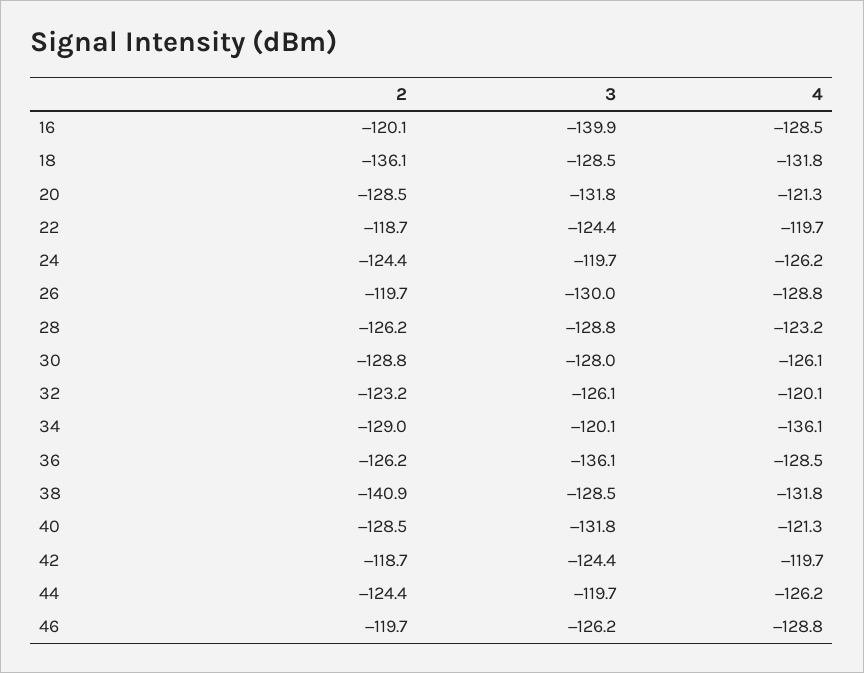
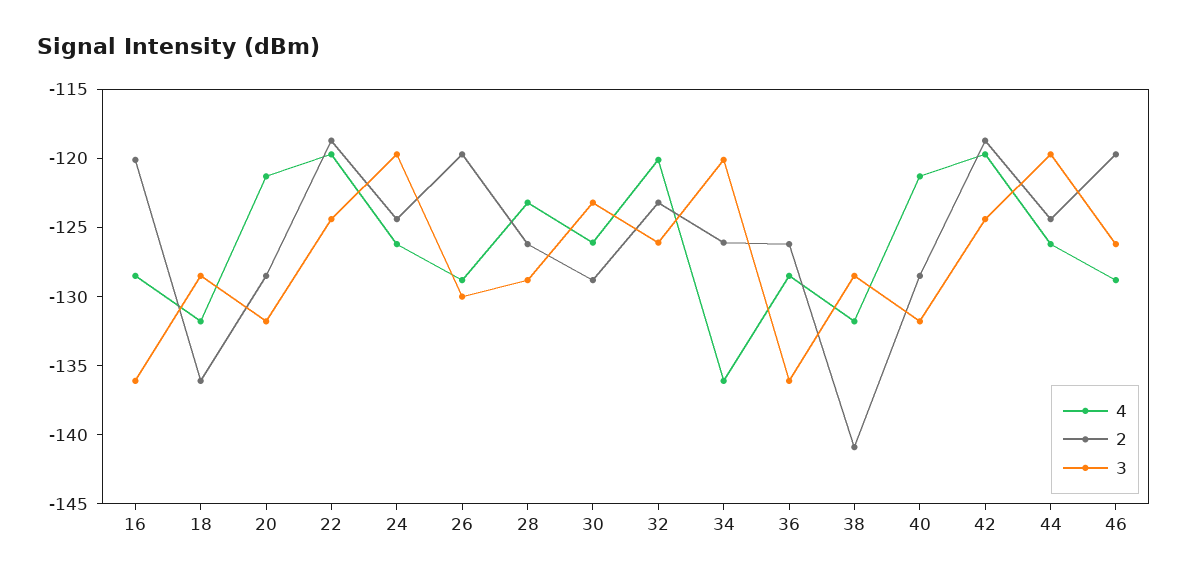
3, 16: -139.9 -> -136
3, 30: -128 -> -123
2, 34: -129 -> -126

